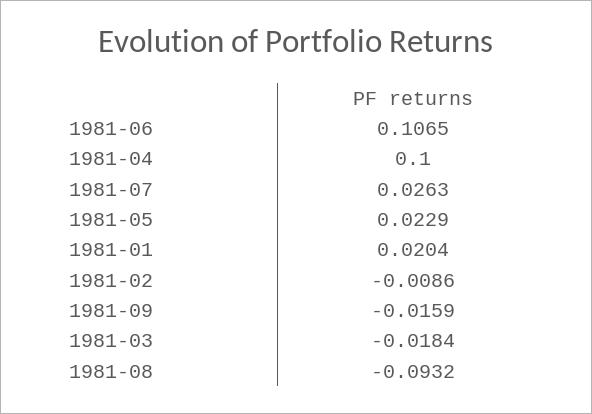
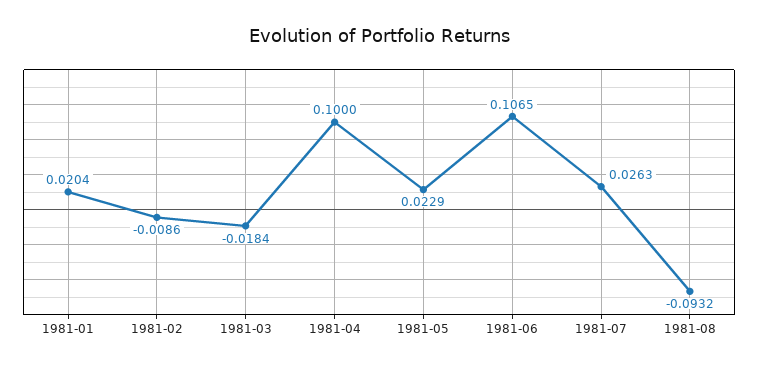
1981-09: -0.0159 -> none

